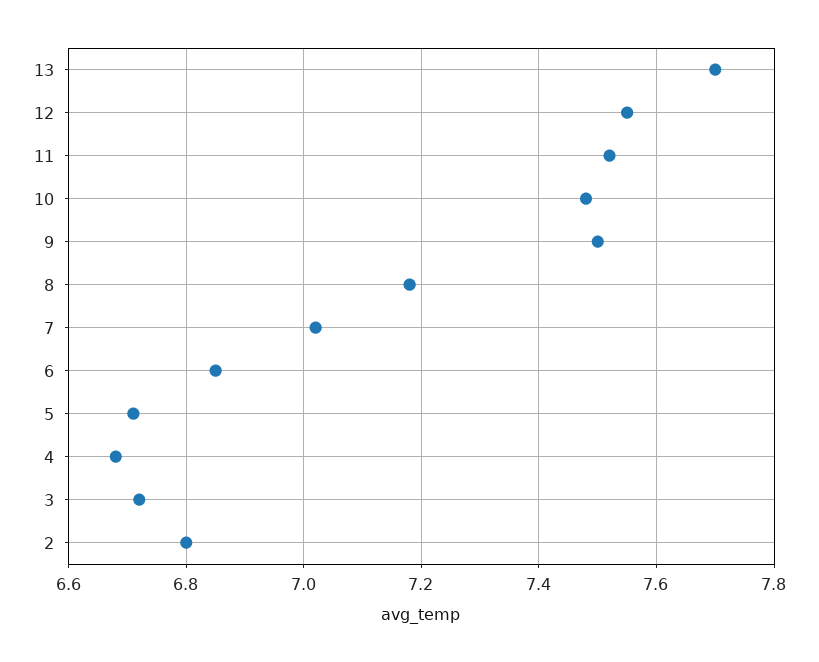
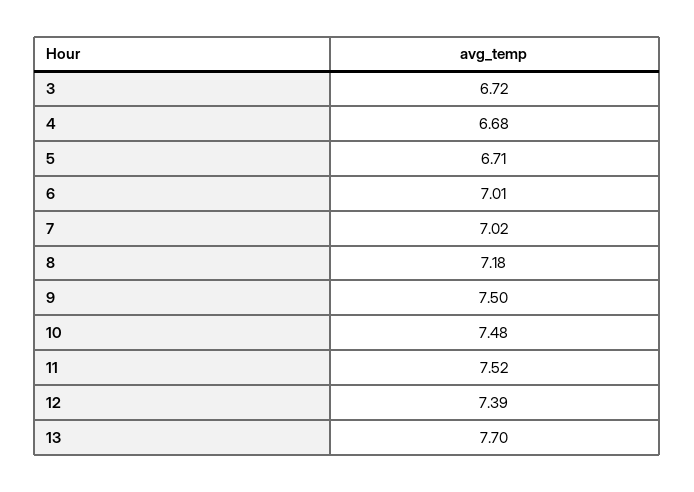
12: 7.55 -> 7.39
6: 6.85 -> 7.01
2: 6.8 -> none

